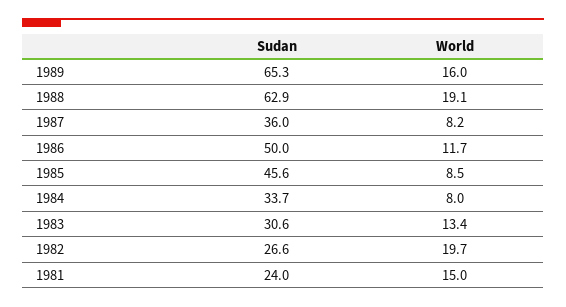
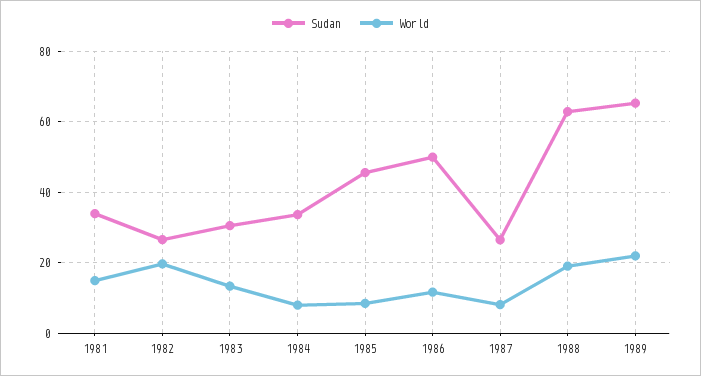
World, 1989: 16 -> 22
Sudan, 1987: 36 -> 26
Sudan, 1981: 24 -> 34

